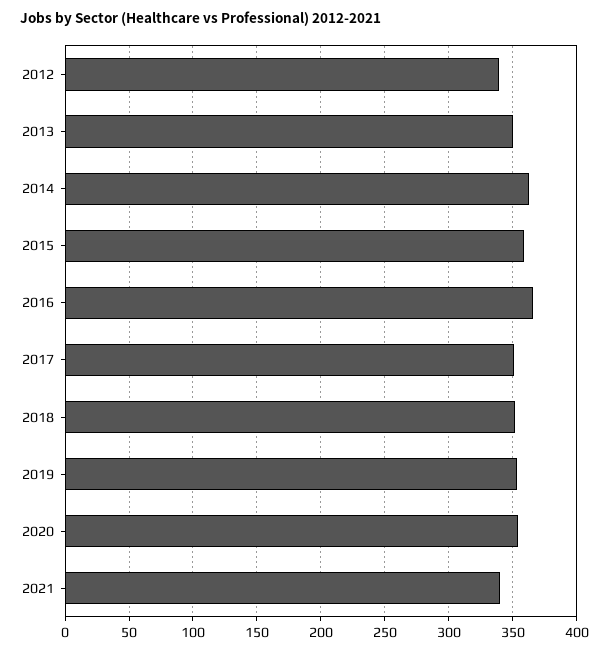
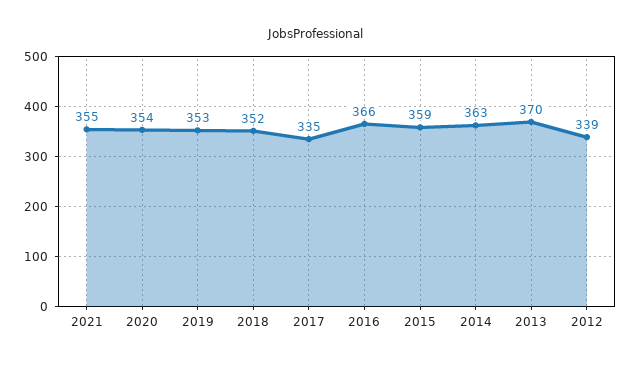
2013: 350 -> 370
2017: 350 -> 335
2021: 340 -> 355

